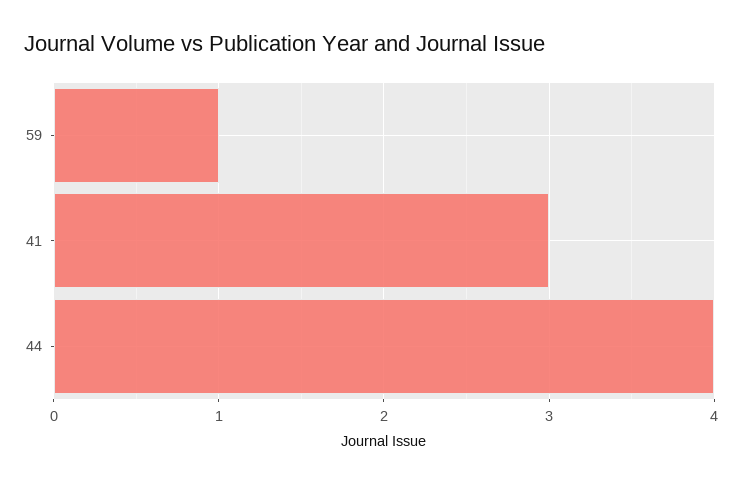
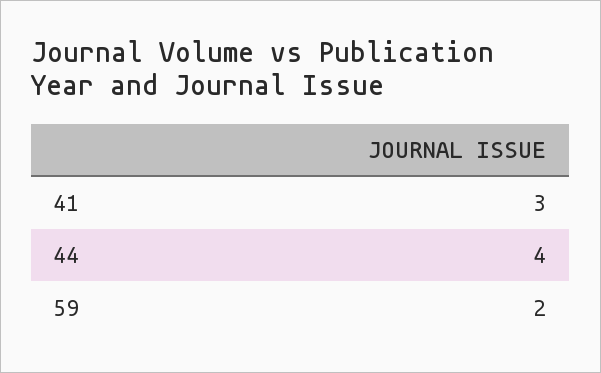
59: 1 -> 2

